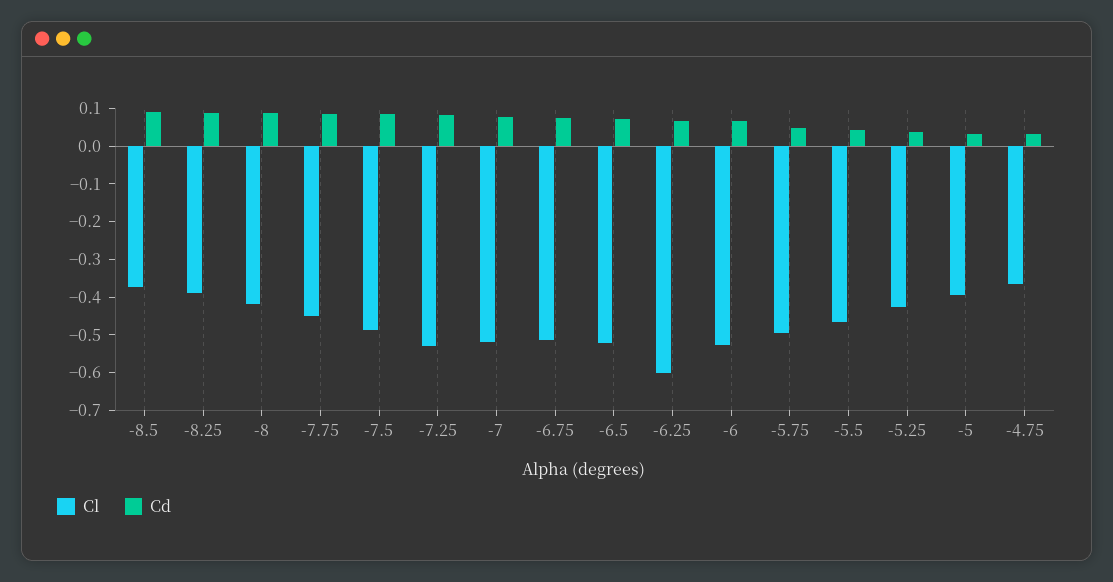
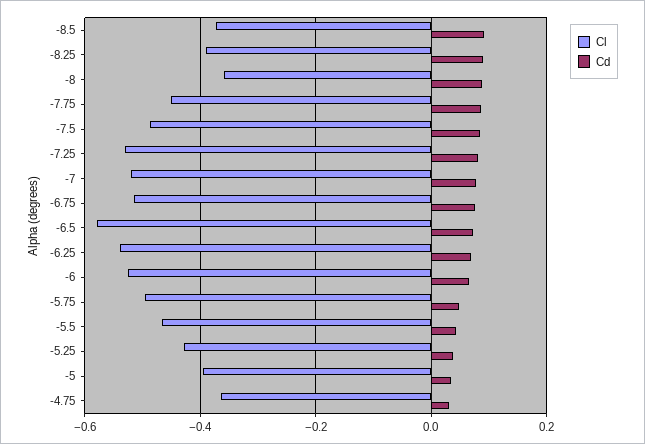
Cl, -8: -0.425 -> -0.36
Cl, -6.5: -0.525 -> -0.58
Cl, -6.25: -0.6 -> -0.54

